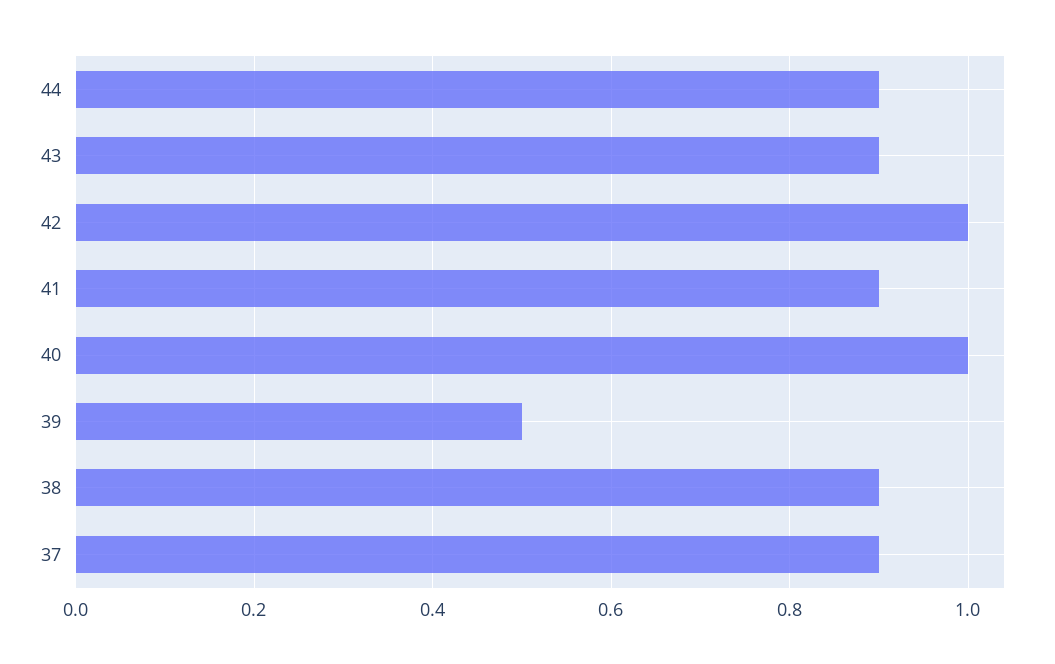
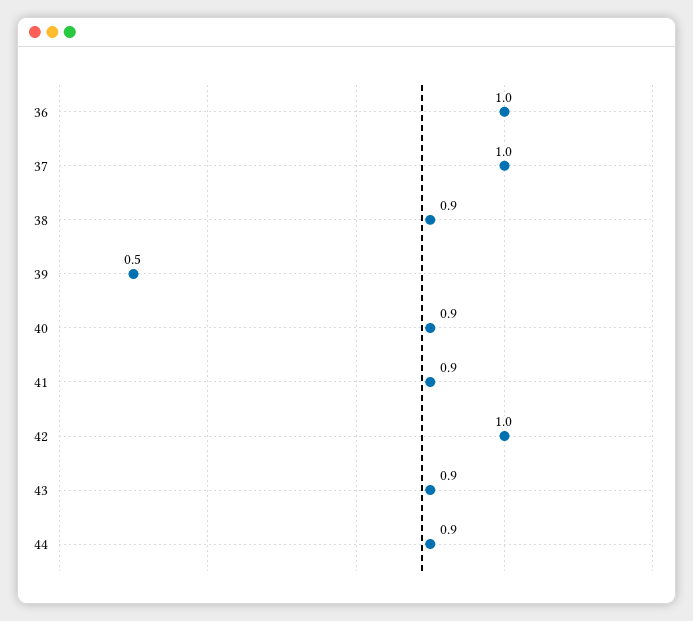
40: 1 -> 0.9
37: 0.9 -> 1
36: none -> 1

